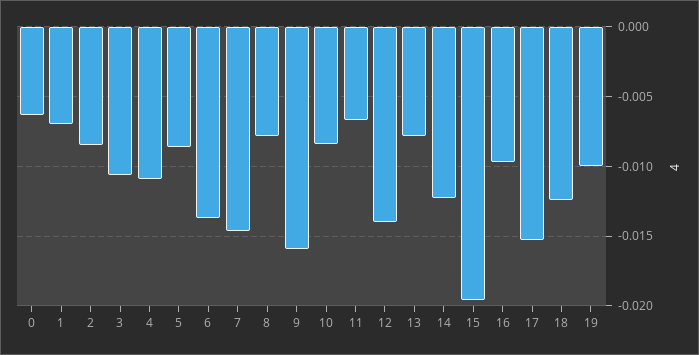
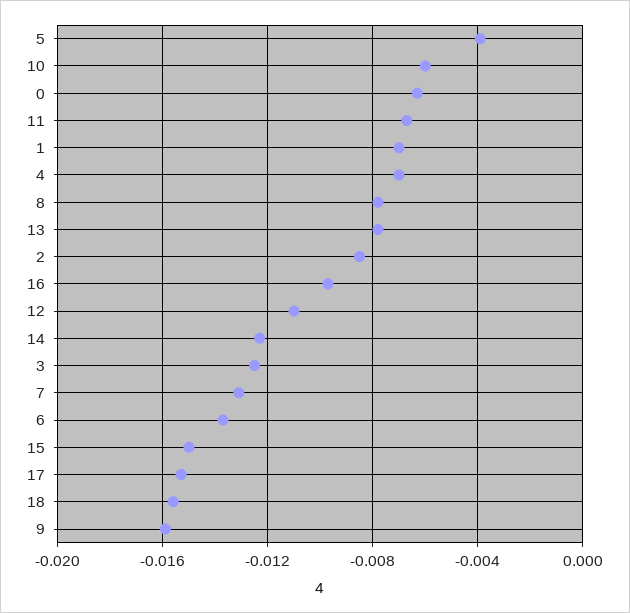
3: -0.0105 -> -0.0125
4: -0.011 -> -0.007
5: -0.0085 -> -0.004
7: -0.0145 -> -0.013
10: -0.0085 -> -0.006
12: -0.014 -> -0.011
15: -0.0195 -> -0.015
18: -0.0125 -> -0.0155
19: -0.01 -> none

